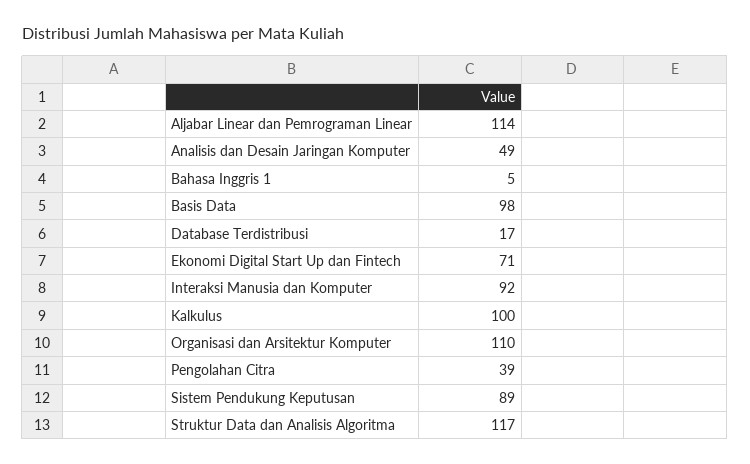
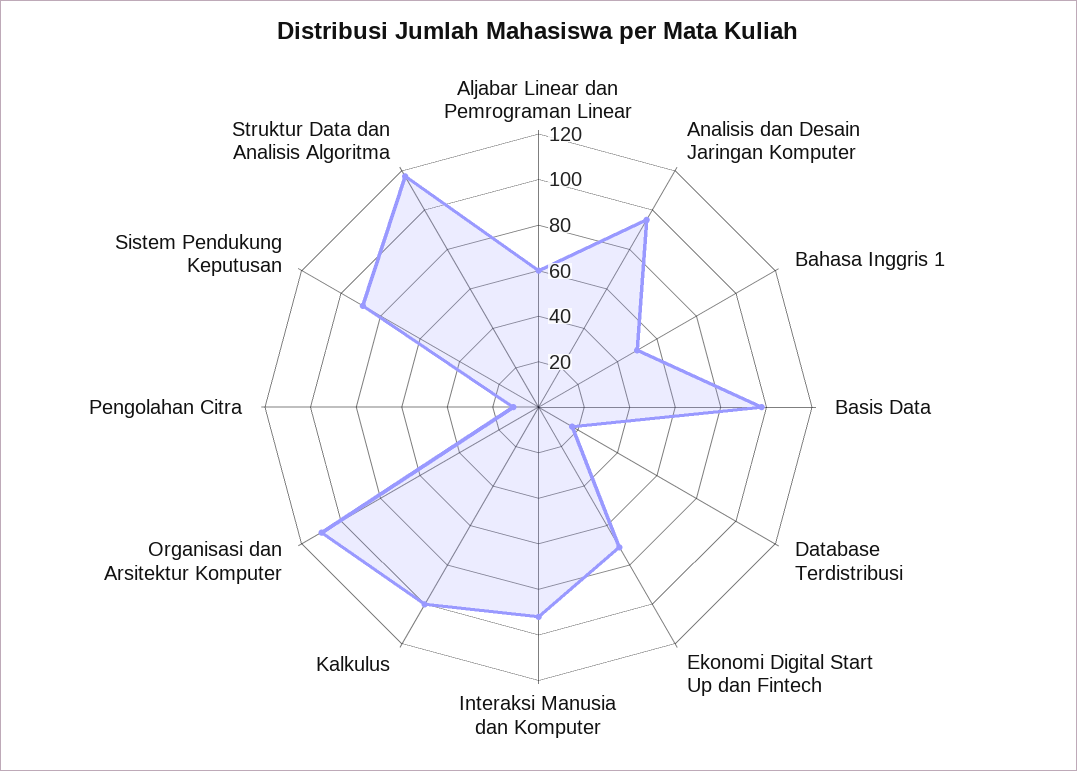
Aljabar Linear dan Pemrograman Linear: 114 -> 60
Analisis dan Desain Jaringan Komputer: 49 -> 95
Bahasa Inggris 1: 5 -> 50
Pengolahan Citra: 39 -> 10

